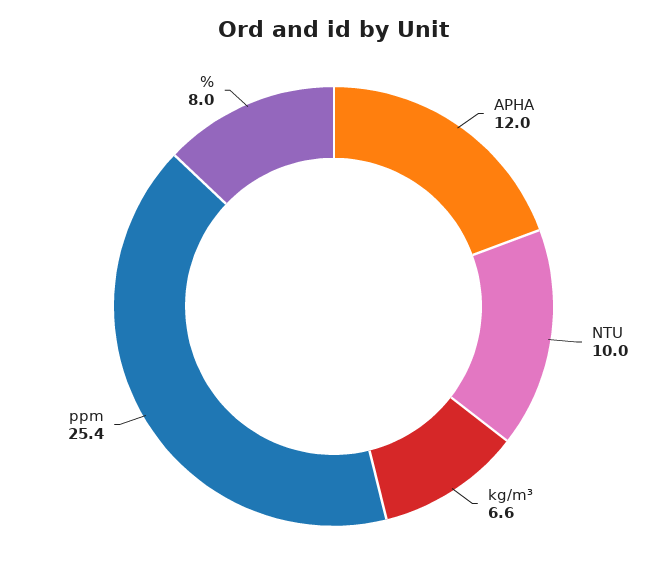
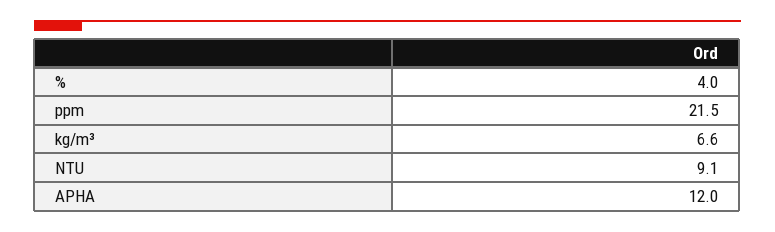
NTU: 10 -> 9.1
ppm: 25.4 -> 21.5
%: 8 -> 4

